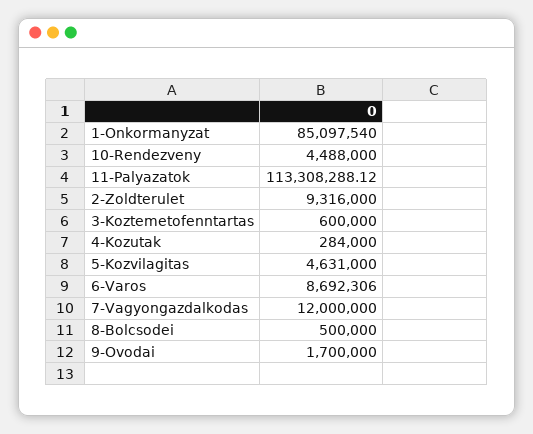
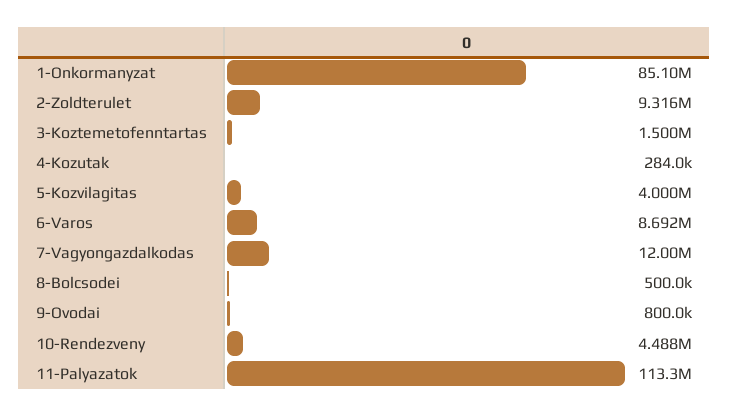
3-Koztemetofenntartas: 600000 -> 1500000
5-Kozvilagitas: 4631000 -> 4000000
9-Ovodai: 1700000 -> 800000

